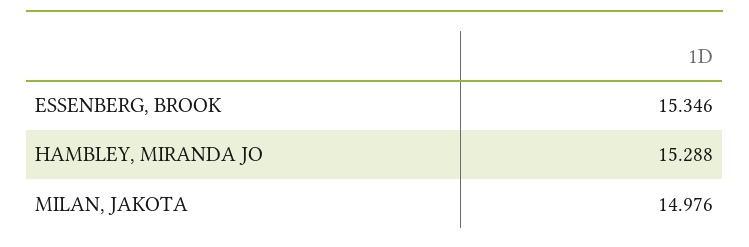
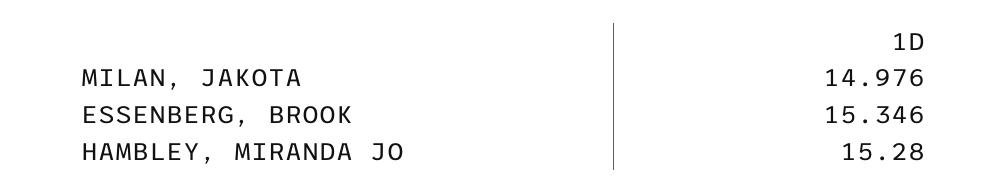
HAMBLEY, MIRANDA JO: 15.288 -> 15.28

